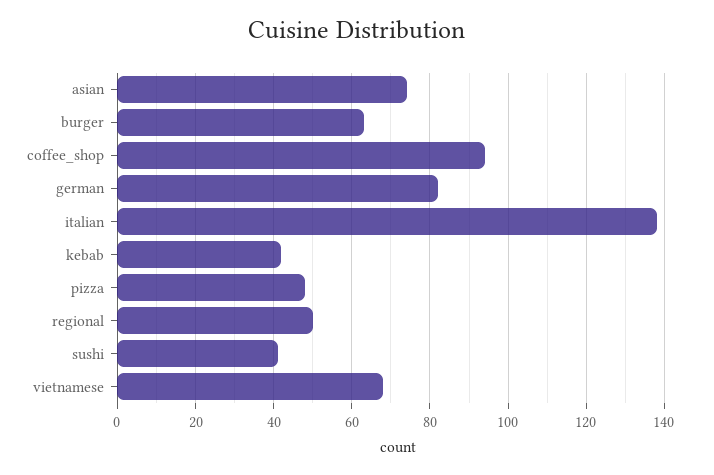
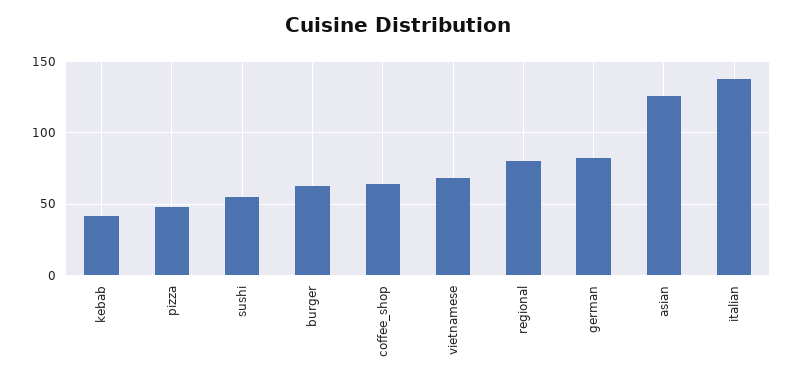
asian: 75 -> 125
coffee_shop: 95 -> 65
regional: 50 -> 80
sushi: 40 -> 55

